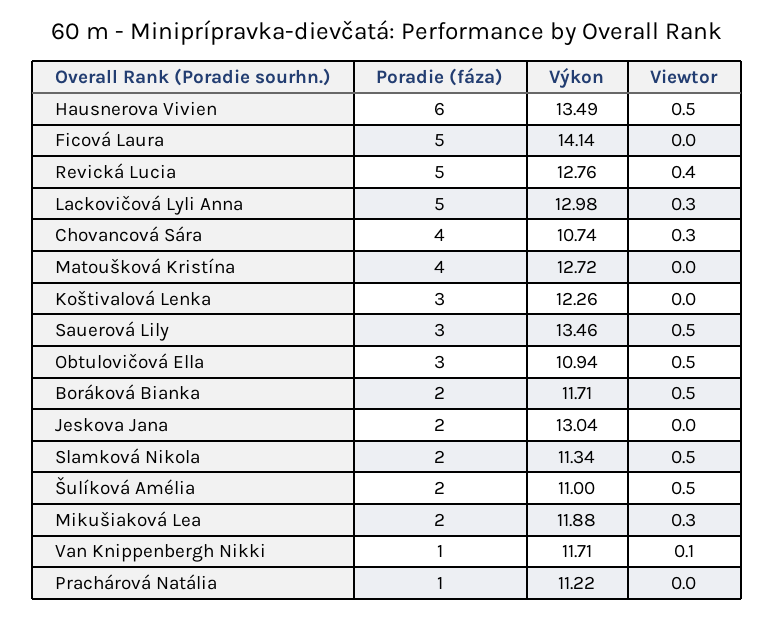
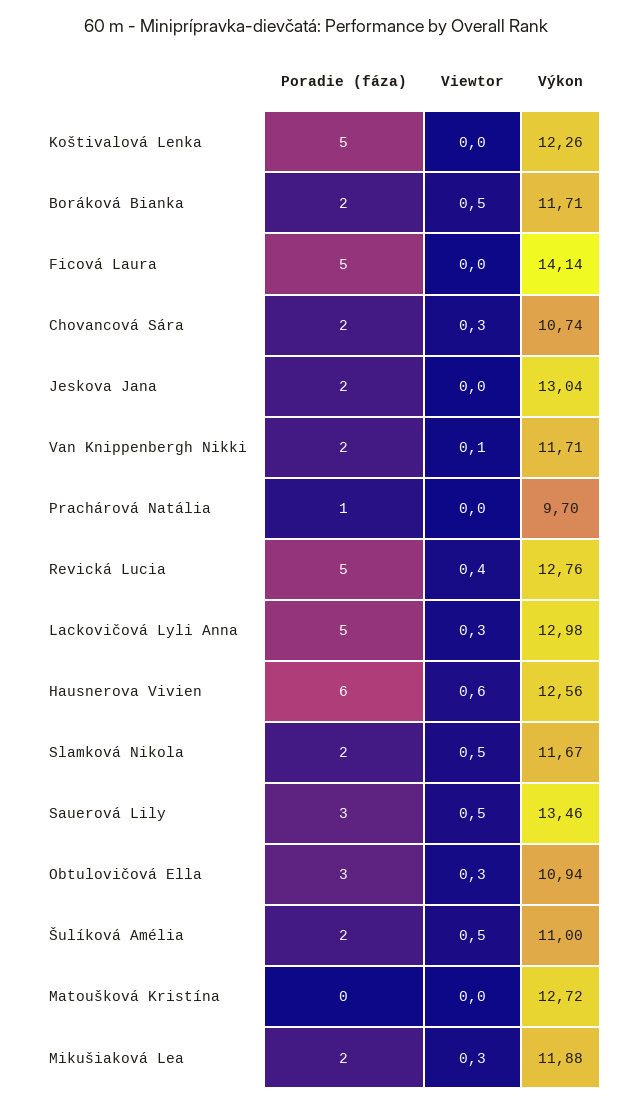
Výkon, Hausnerova Vivien: 13.49 -> 12.56
Viewtor, Hausnerova Vivien: 0.5 -> 0.6
Poradie (fáza), Chovancová Sára: 4 -> 2
Poradie (fáza), Matoušková Kristína: 4 -> 0
Poradie (fáza), Koštivalová Lenka: 3 -> 5
Viewtor, Obtulovičová Ella: 0.5 -> 0.3
Výkon, Slamková Nikola: 11.34 -> 11.67
Poradie (fáza), Van Knippenbergh Nikki: 1 -> 2
Výkon, Prachárová Natália: 11.22 -> 9.7

